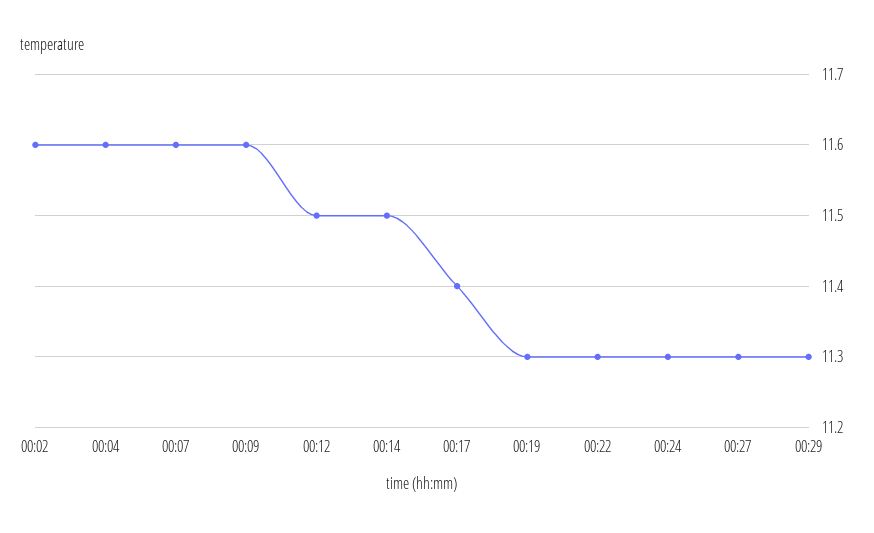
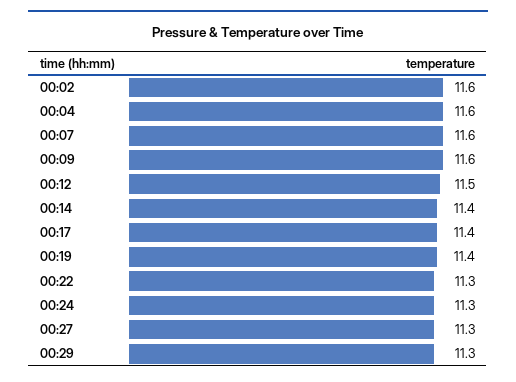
00:14: 11.5 -> 11.4
00:19: 11.3 -> 11.4

